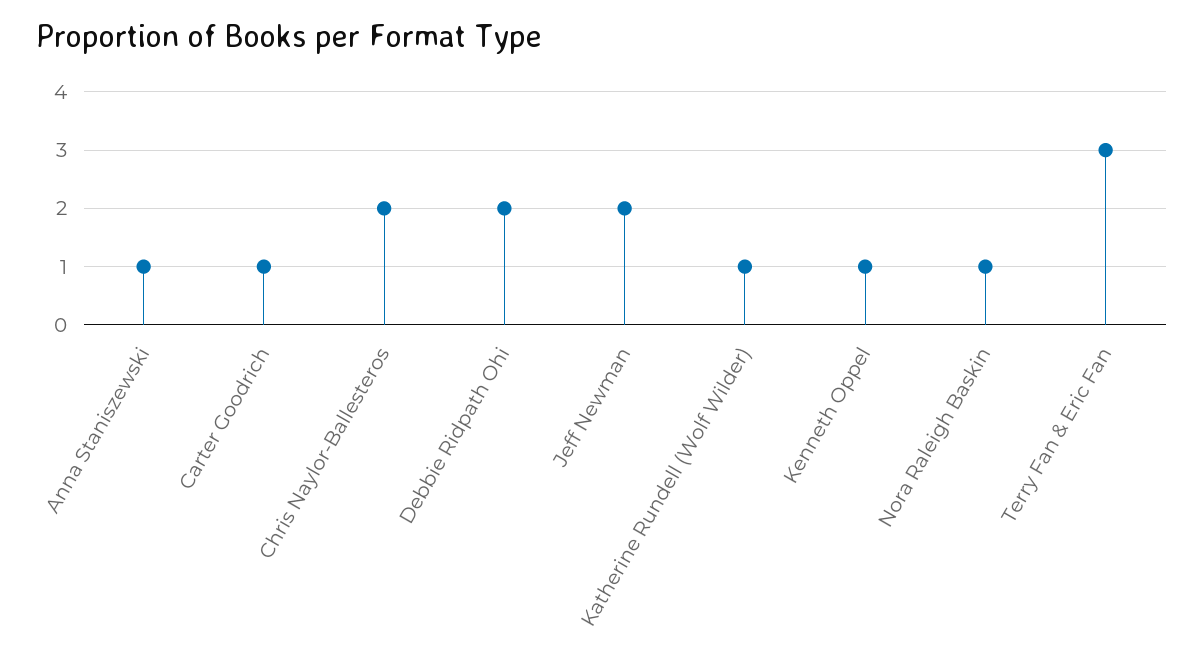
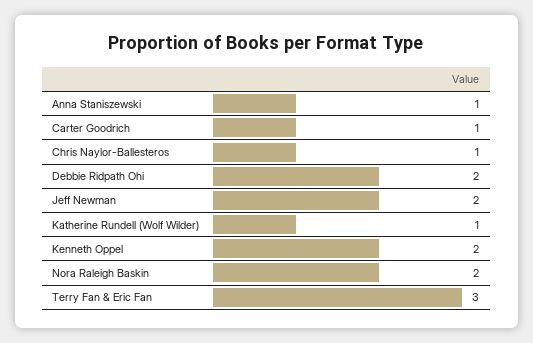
Chris Naylor-Ballesteros: 2 -> 1
Kenneth Oppel: 1 -> 2
Nora Raleigh Baskin: 1 -> 2

